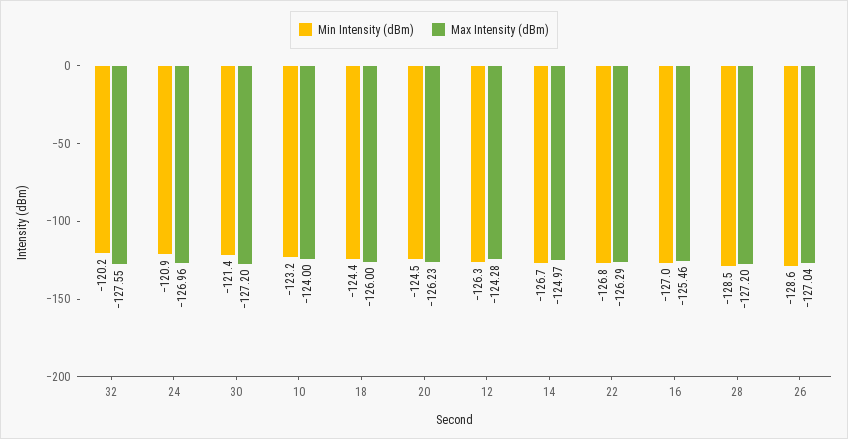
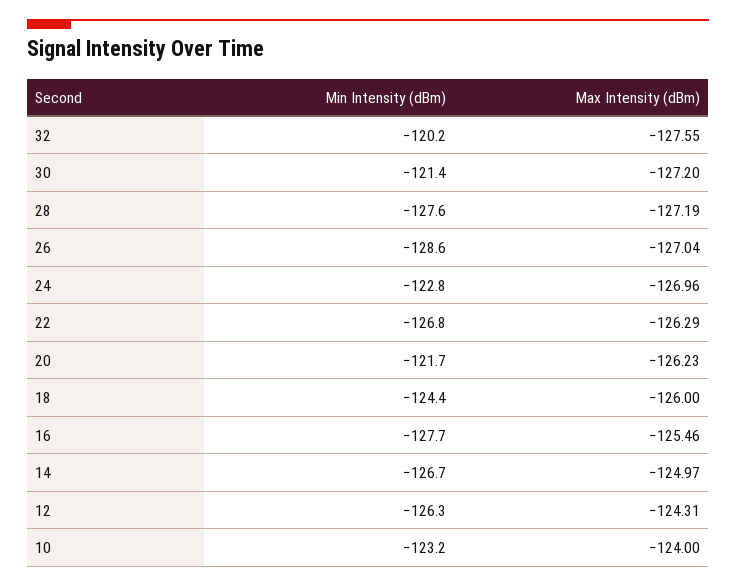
Min Intensity (dBm), 24: -120.9 -> -122.8
Min Intensity (dBm), 20: -124.5 -> -121.7
Max Intensity (dBm), 12: -124.28 -> -124.31
Min Intensity (dBm), 16: -127 -> -127.7
Min Intensity (dBm), 28: -128.5 -> -127.6
Max Intensity (dBm), 28: -127.2 -> -127.19

